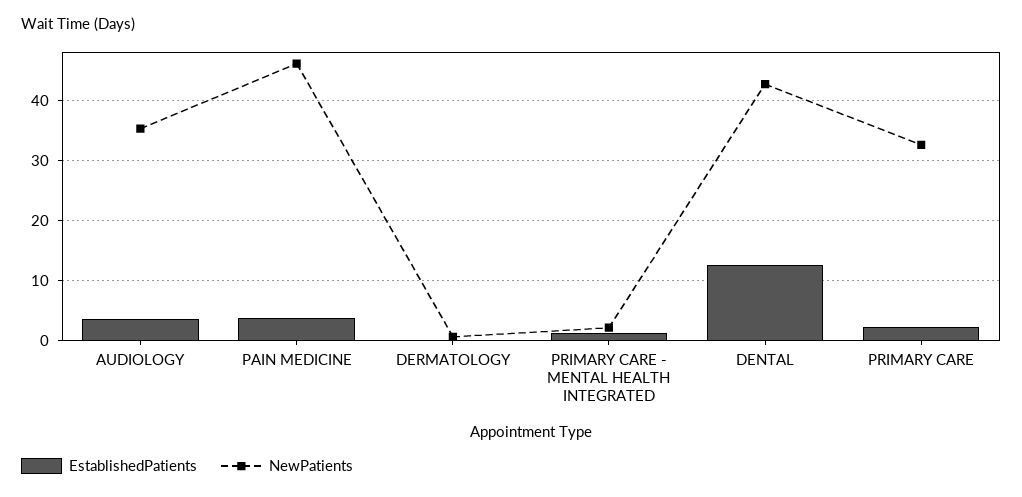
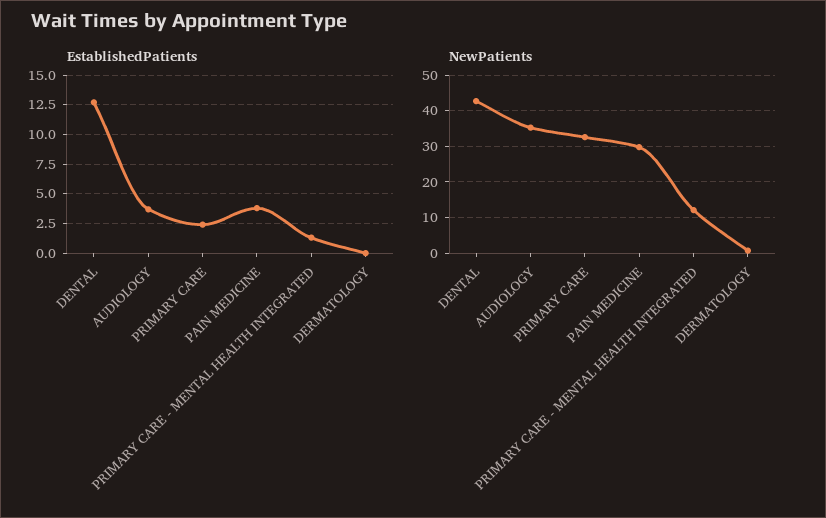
NewPatients, PAIN MEDICINE: 46 -> 30
NewPatients, PRIMARY CARE - MENTAL HEALTH INTEGRATED: 2 -> 12

